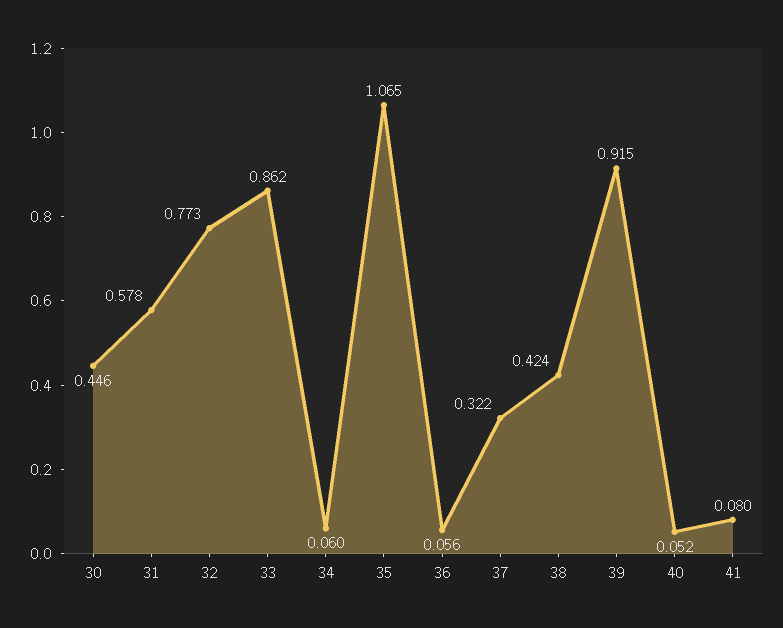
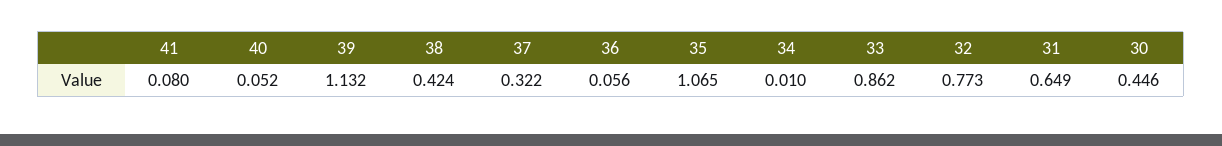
31: 0.578 -> 0.649
34: 0.06 -> 0.01
39: 0.915 -> 1.132

